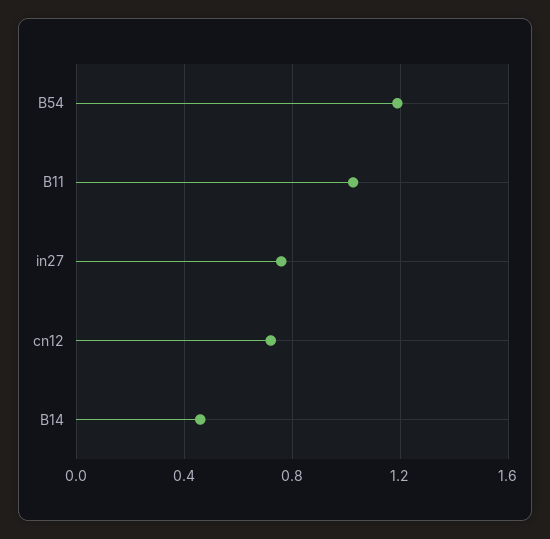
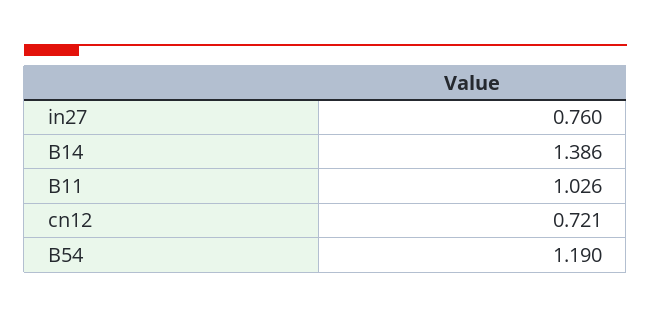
B14: 0.45 -> 1.386

